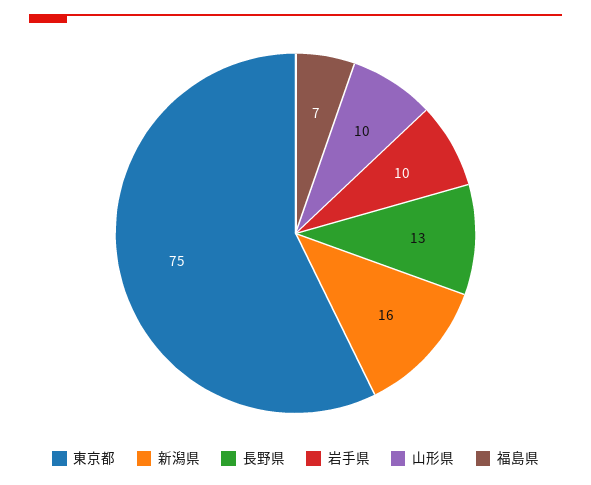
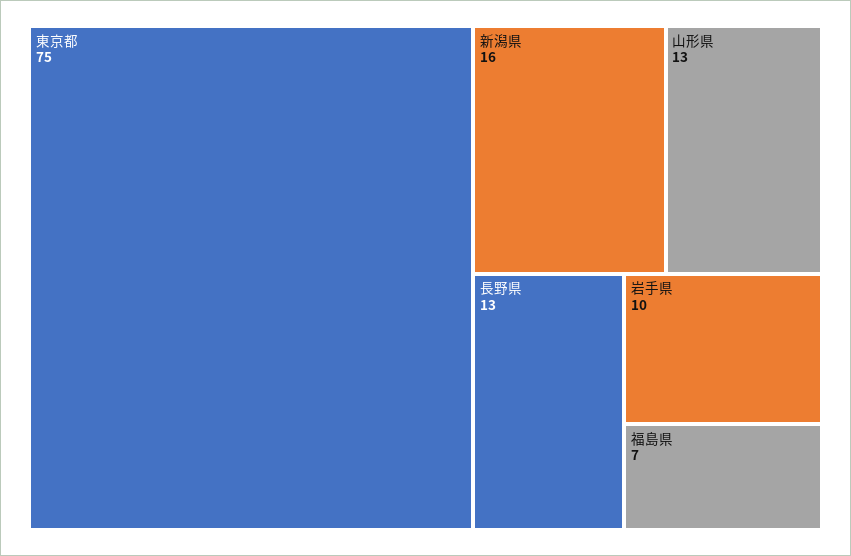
山形県: 10 -> 13

